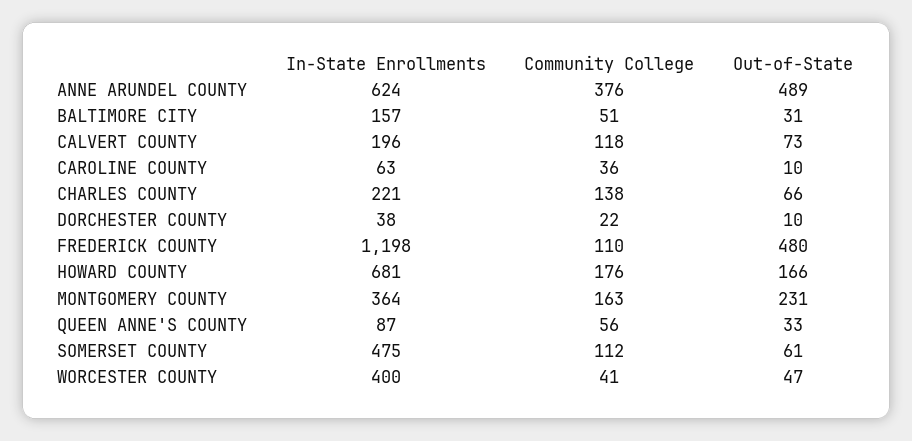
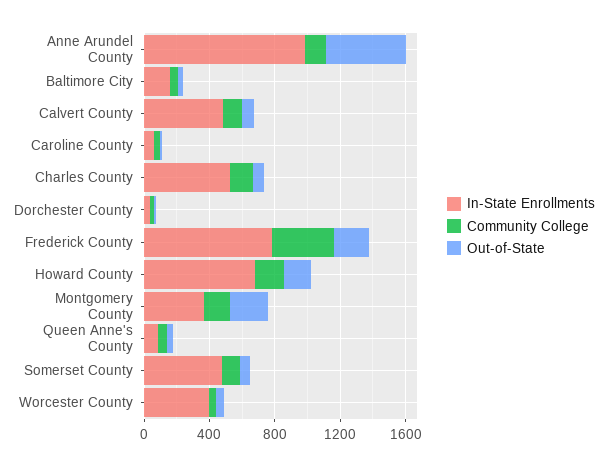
In-State Enrollments, ANNE ARUNDEL COUNTY: 624 -> 1000
Community College, ANNE ARUNDEL COUNTY: 376 -> 100
In-State Enrollments, CALVERT COUNTY: 196 -> 500
In-State Enrollments, CHARLES COUNTY: 221 -> 500
In-State Enrollments, FREDERICK COUNTY: 1198 -> 800
Community College, FREDERICK COUNTY: 110 -> 400
Out-of-State, FREDERICK COUNTY: 480 -> 200

